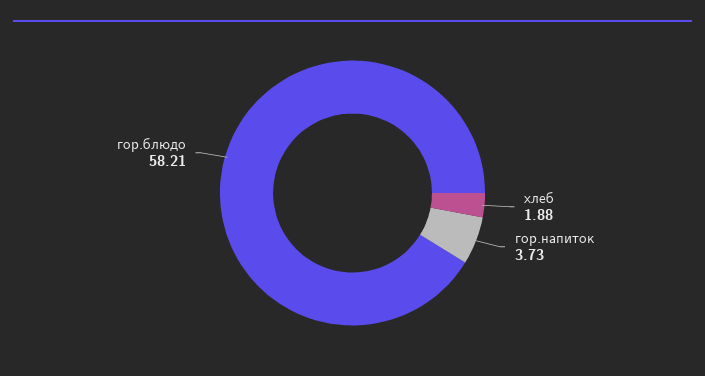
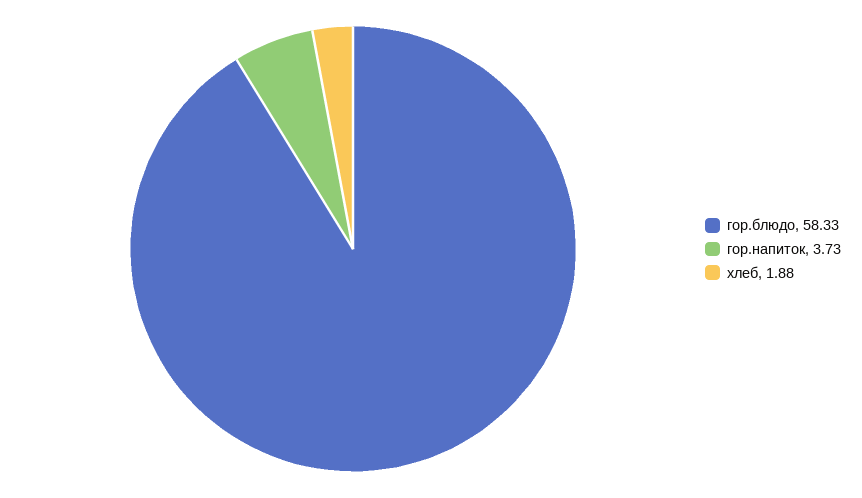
гор.блюдо: 58.21 -> 58.33

